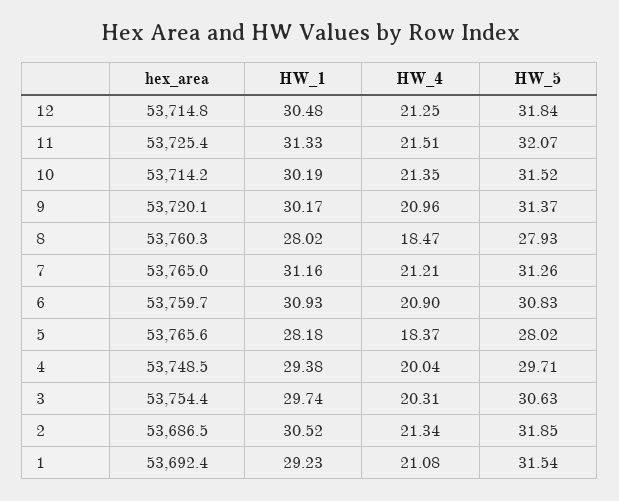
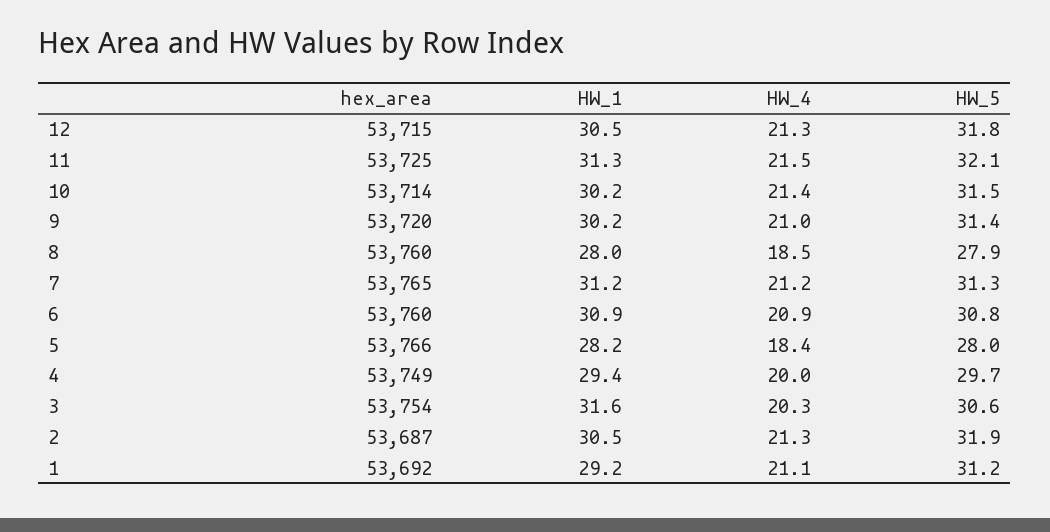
HW_1, 3: 29.74 -> 31.6
HW_5, 1: 31.54 -> 31.2

